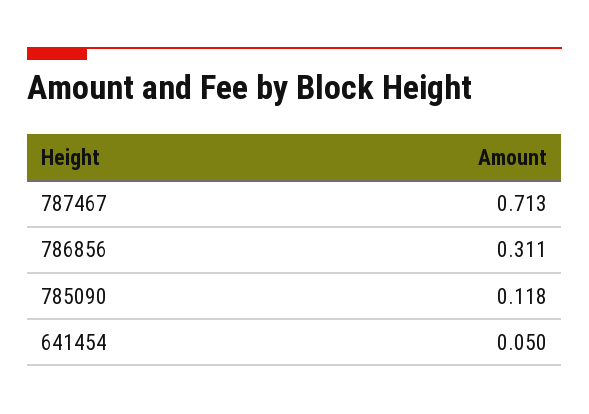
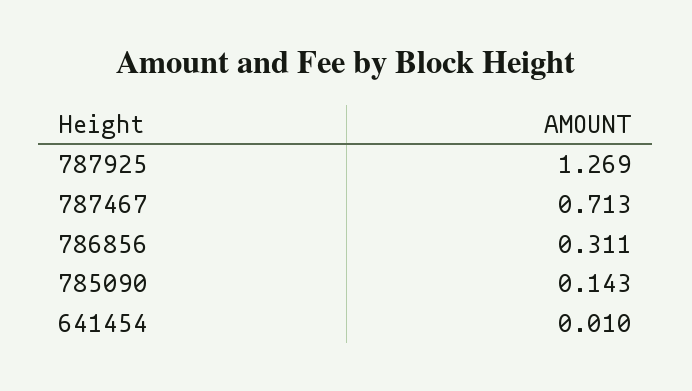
785090: 0.118 -> 0.143
641454: 0.05 -> 0.01
787925: none -> 1.269

